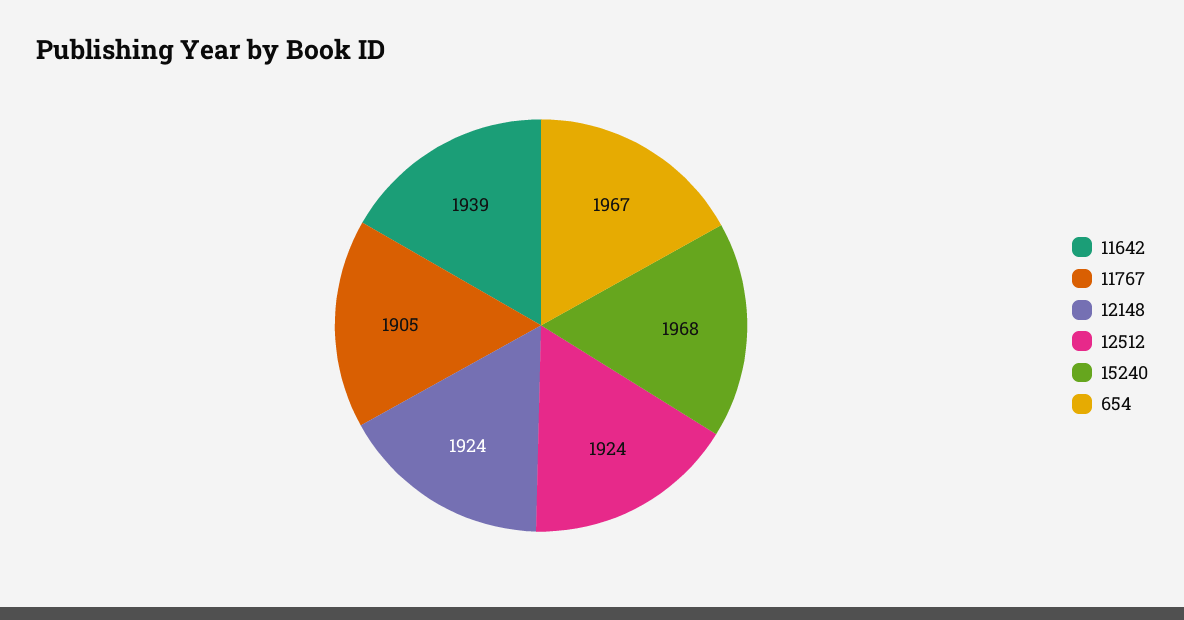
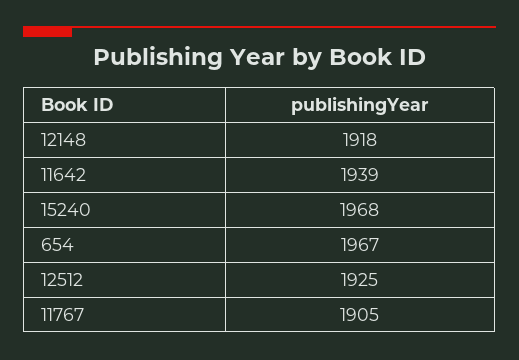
12148: 1924 -> 1918
12512: 1924 -> 1925

